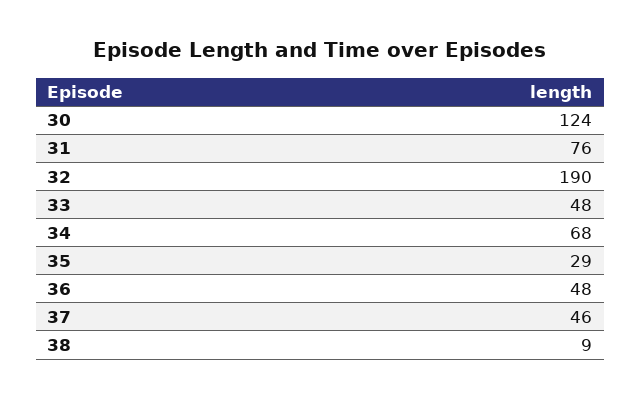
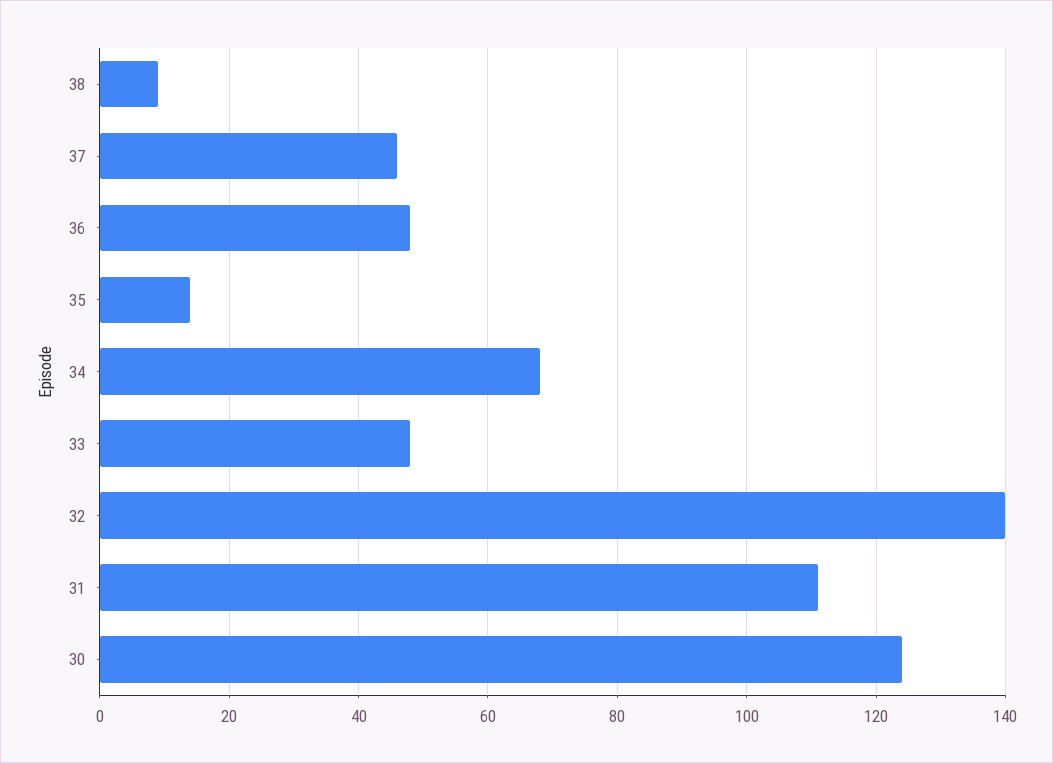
31: 76 -> 110
32: 190 -> 140
35: 29 -> 15

